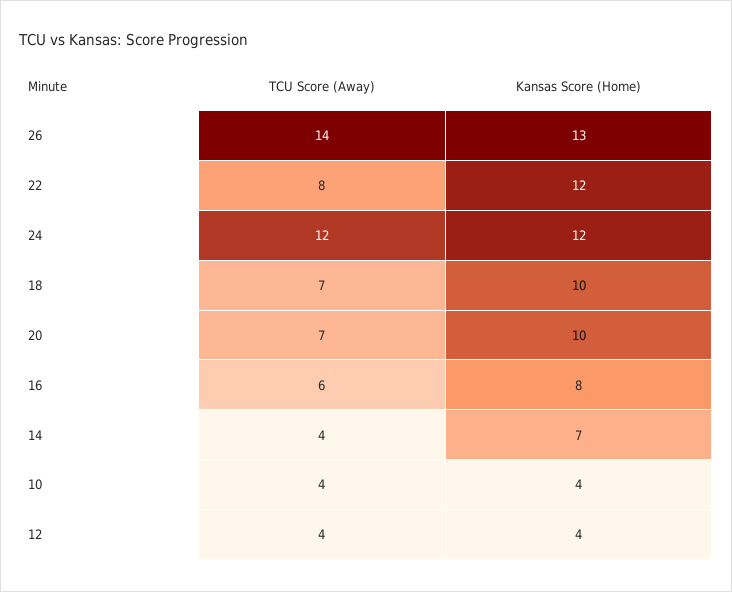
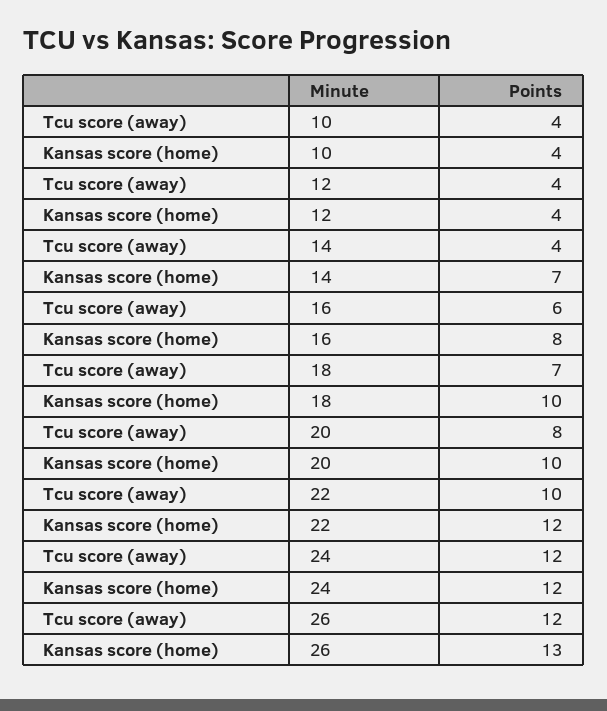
TCU Score (Away), 26: 14 -> 12
TCU Score (Away), 22: 8 -> 10
TCU Score (Away), 20: 7 -> 8

